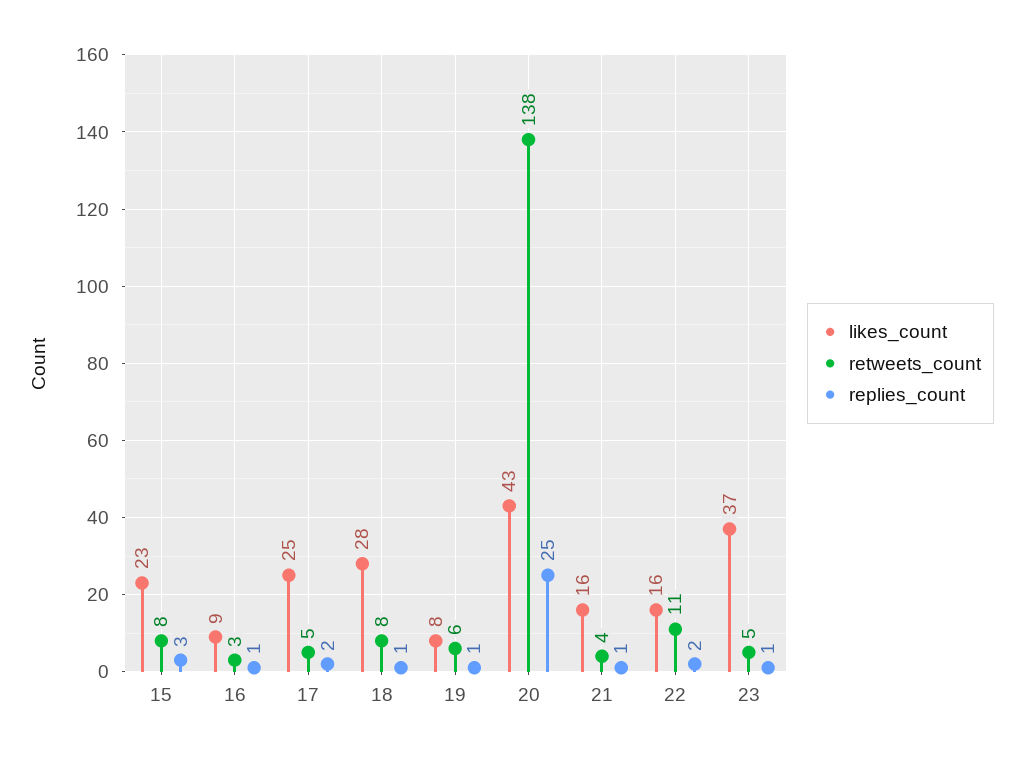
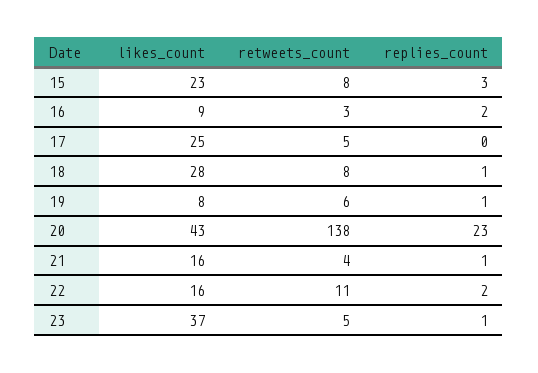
replies_count, 16: 1 -> 2
replies_count, 17: 2 -> 0
replies_count, 20: 25 -> 23

